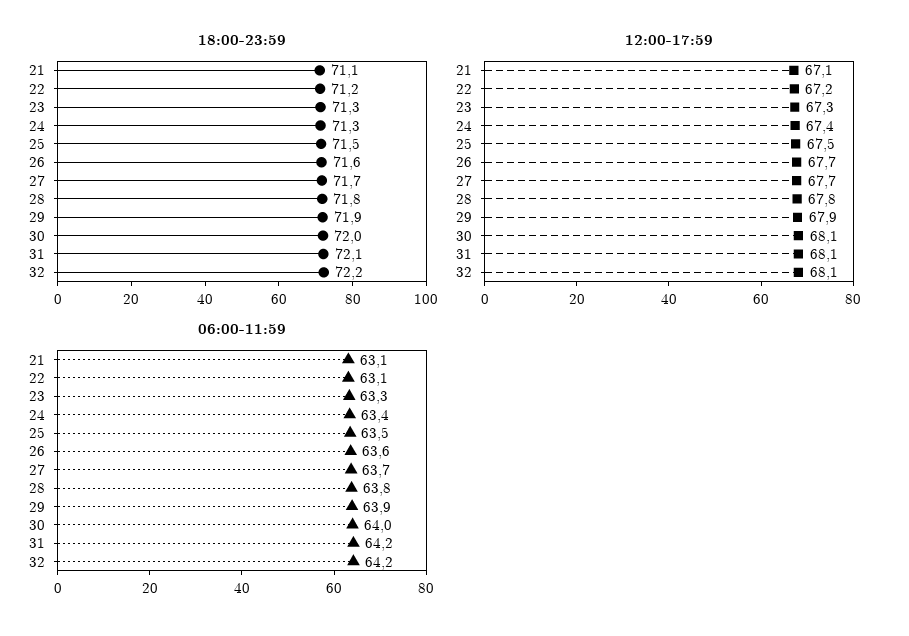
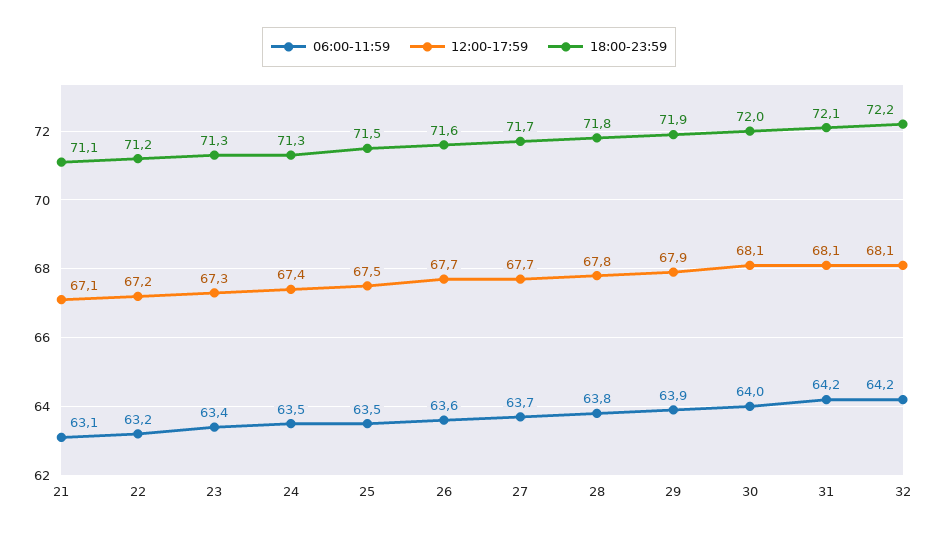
06:00-11:59, 22: 63.1 -> 63.2
06:00-11:59, 23: 63.3 -> 63.4
06:00-11:59, 24: 63.4 -> 63.5

